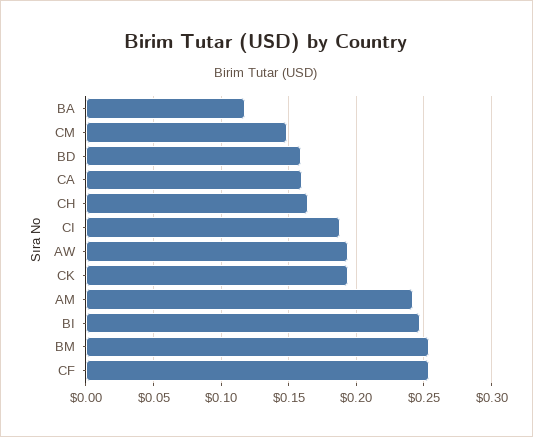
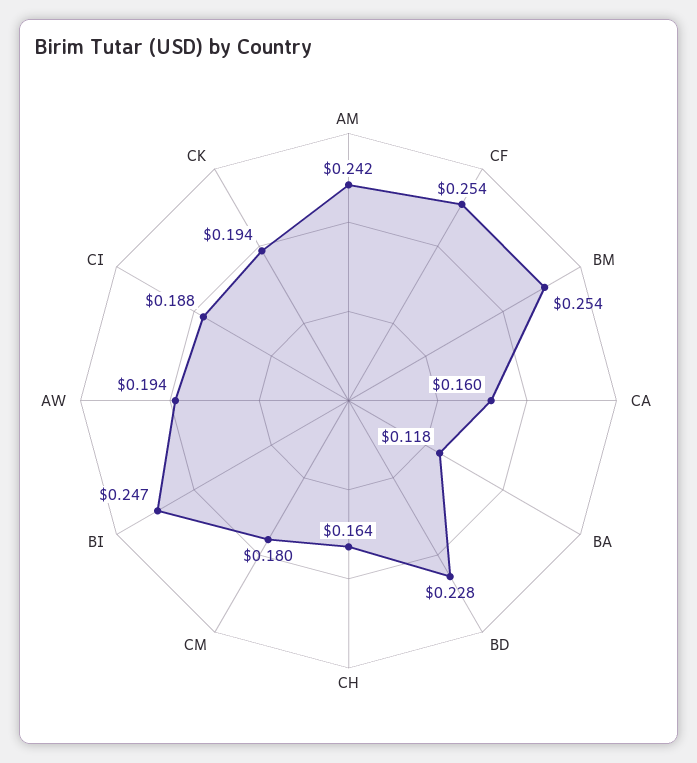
CM: 0.15 -> 0.18
BD: 0.16 -> 0.228

